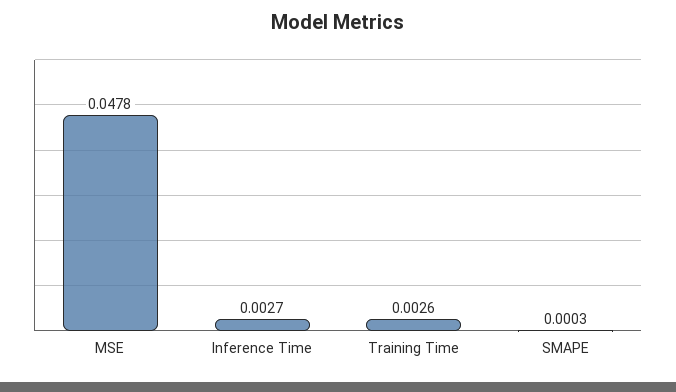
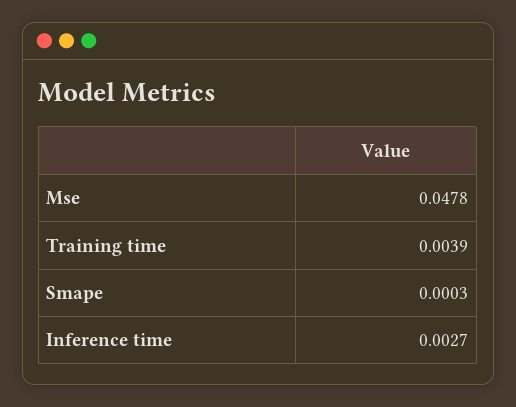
Training Time: 0.0026 -> 0.0039

